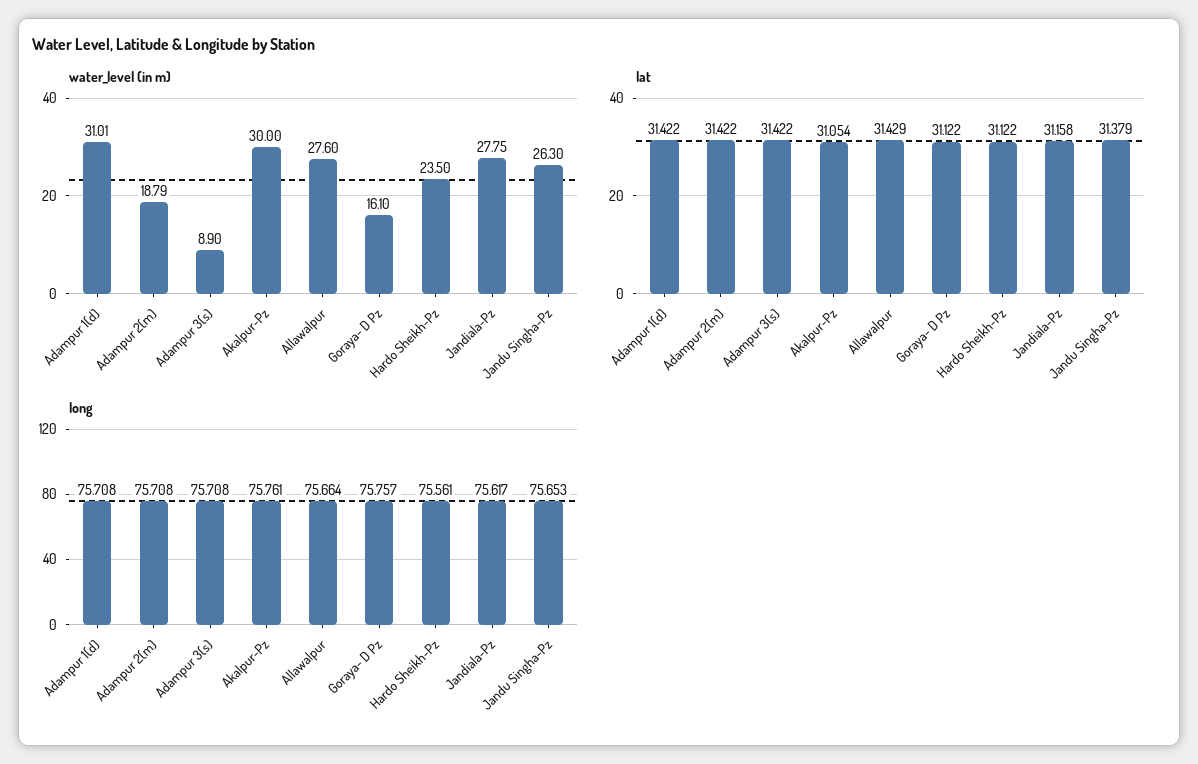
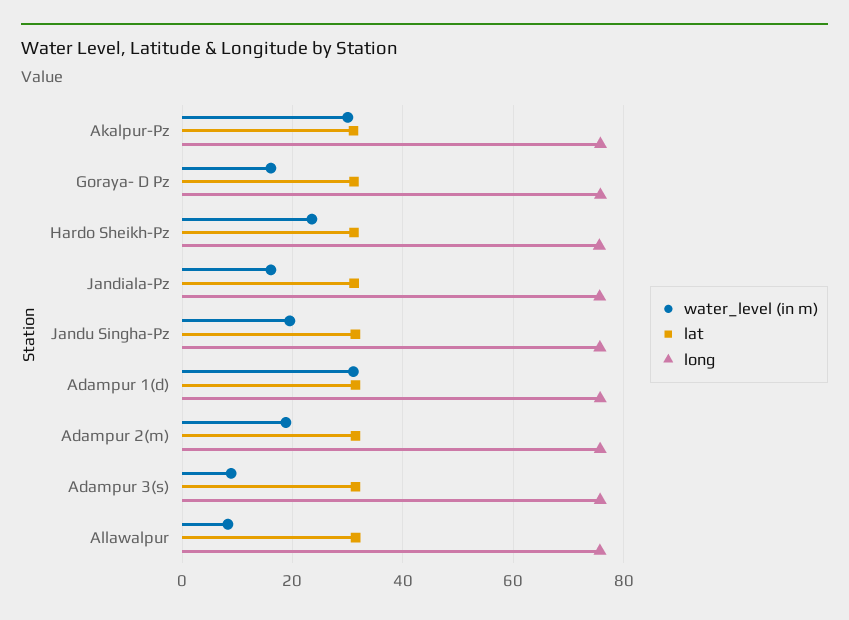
water_level (in m), Allawalpur: 27.6 -> 8
water_level (in m), Jandiala-Pz: 27.75 -> 16
water_level (in m), Jandu Singha-Pz: 26.3 -> 20

